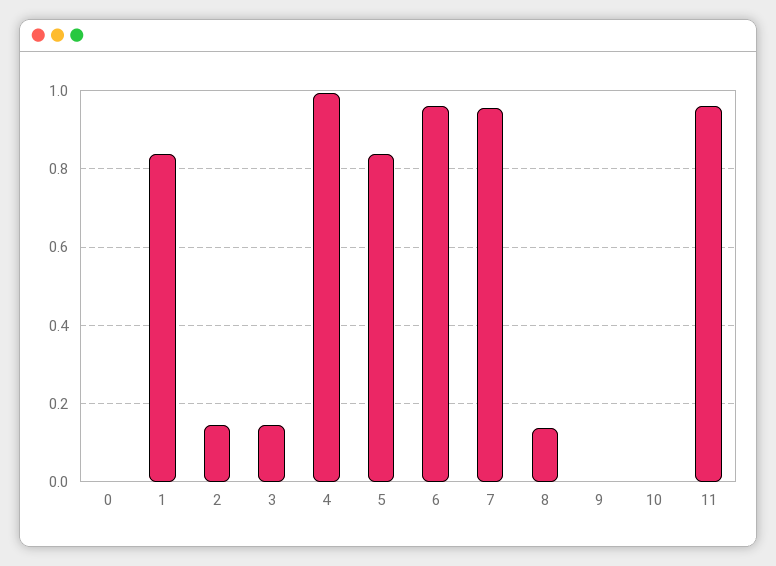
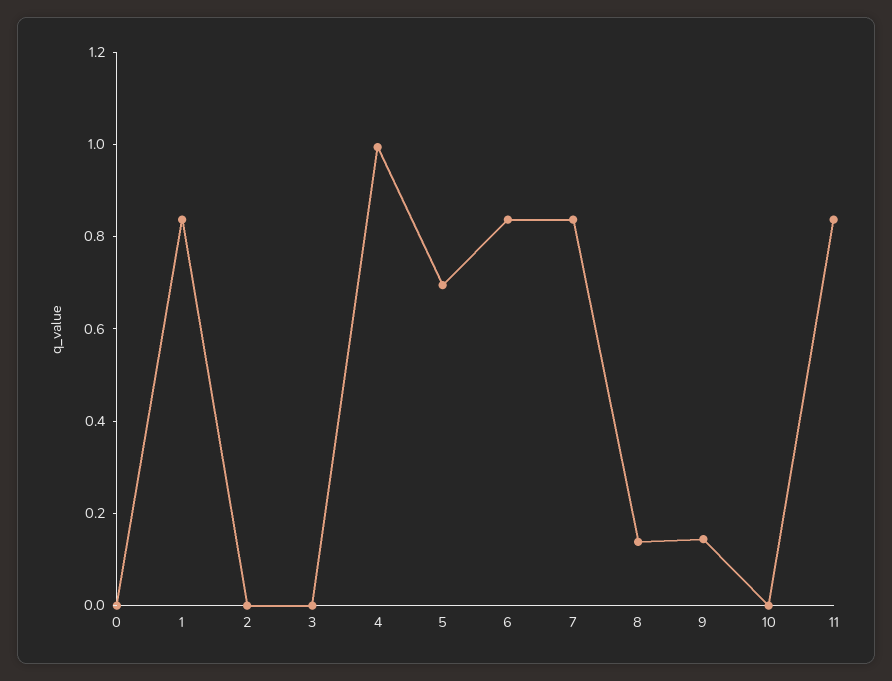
2: 0.14 -> 0
3: 0.14 -> 0
5: 0.84 -> 0.7
6: 0.96 -> 0.85
7: 0.96 -> 0.85
9: 0 -> 0.15
11: 0.96 -> 0.85

